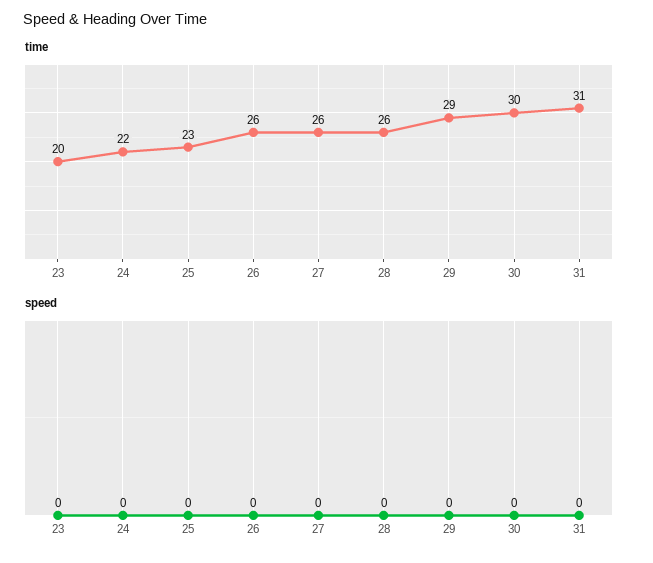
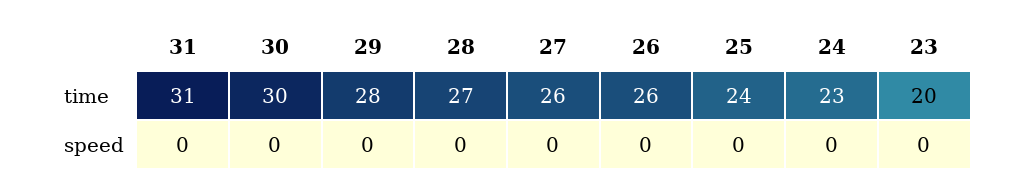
time, 24: 22 -> 23
time, 25: 23 -> 24
time, 28: 26 -> 27
time, 29: 29 -> 28

